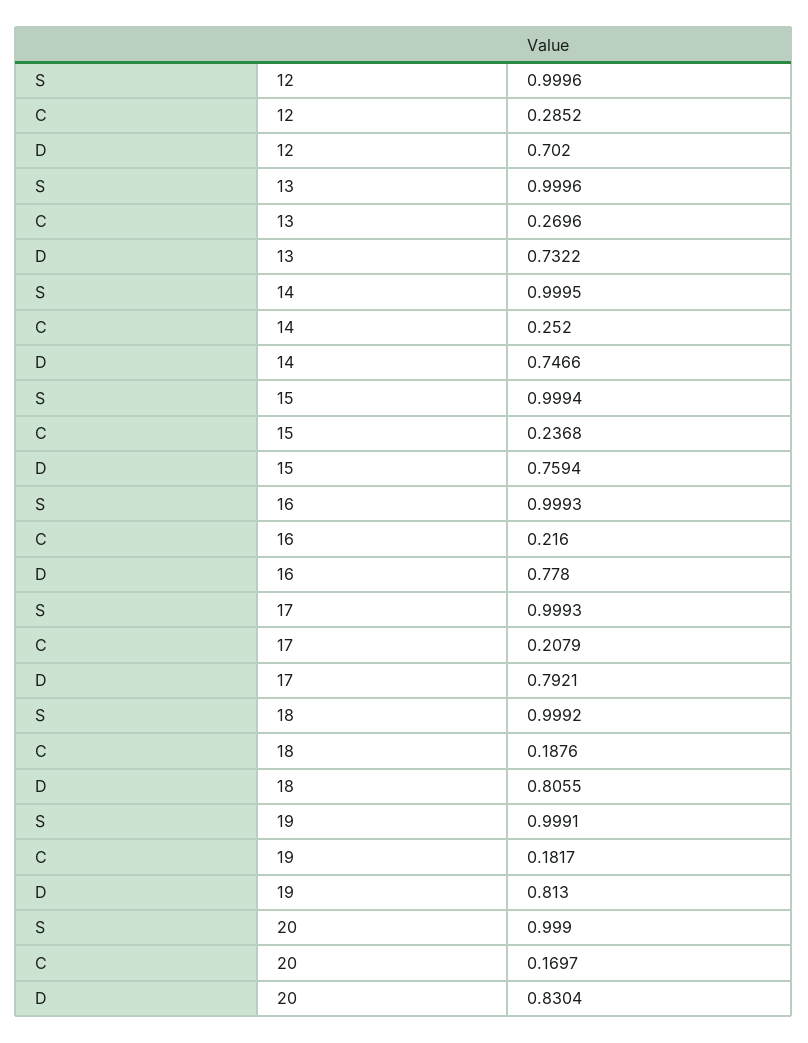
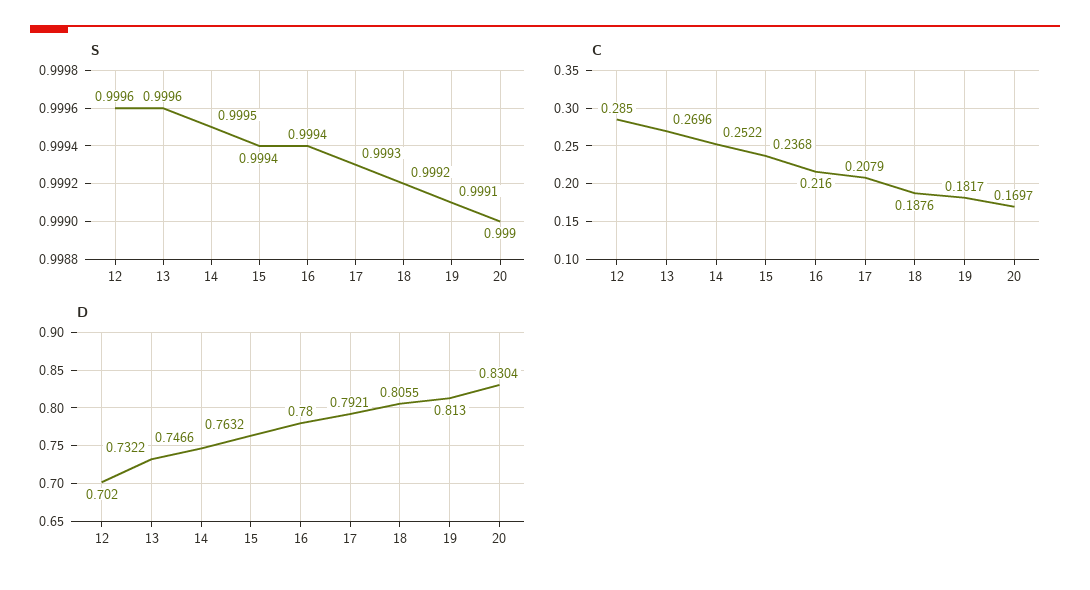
C, 12: 0.2852 -> 0.285
C, 14: 0.252 -> 0.2522
D, 15: 0.7594 -> 0.7632
S, 16: 0.9993 -> 0.9994
D, 16: 0.778 -> 0.78

